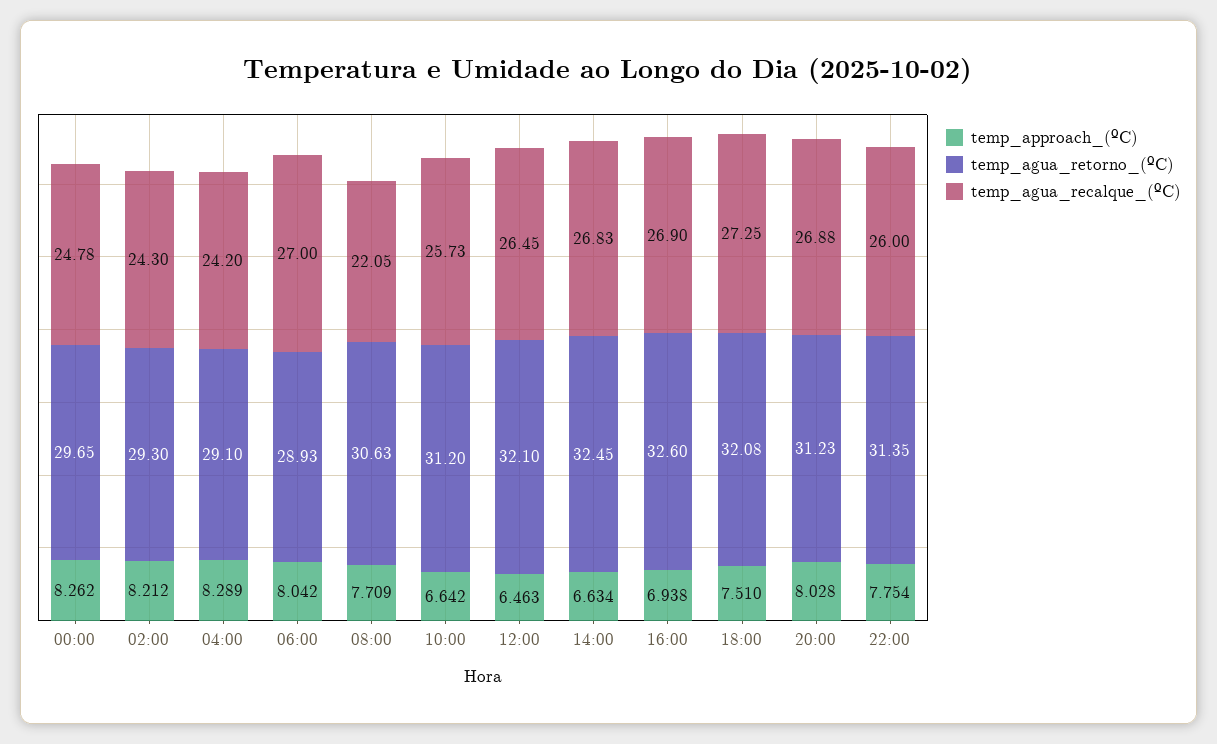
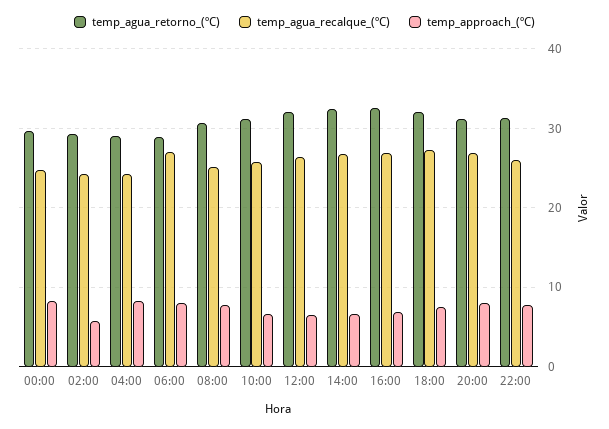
temp_approach_(ºC), 02:00: 8.212 -> 6
temp_agua_recalque_(ºC), 08:00: 22.05 -> 25

